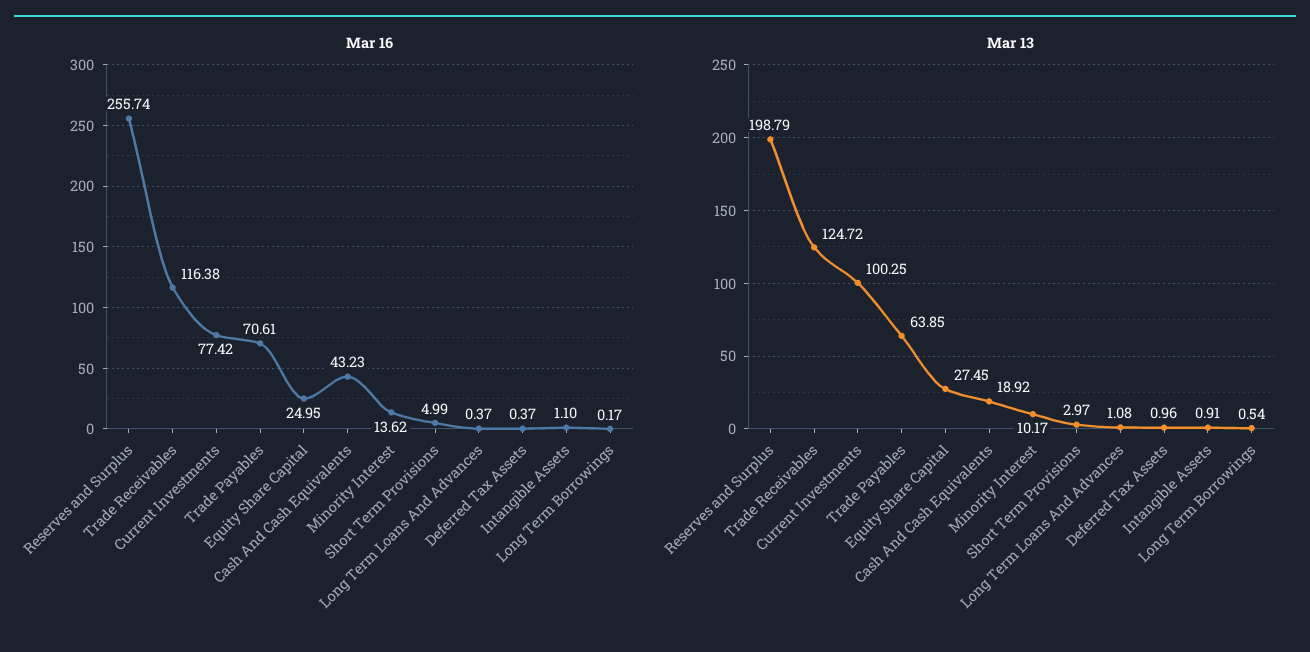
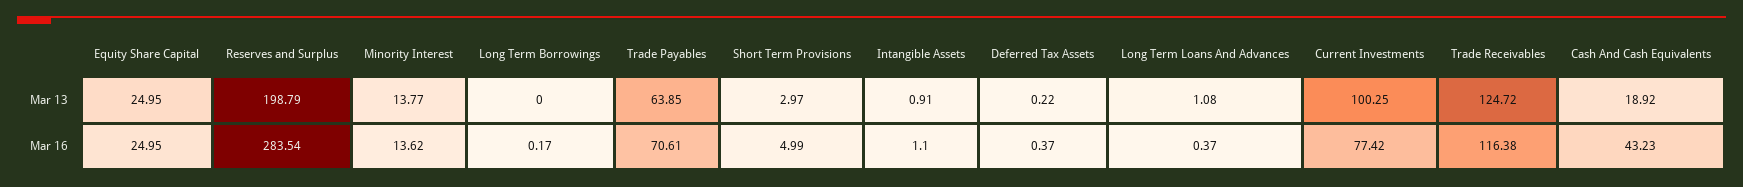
Mar 16, Reserves and Surplus: 255.74 -> 283.54
Mar 13, Equity Share Capital: 27.45 -> 24.95
Mar 13, Minority Interest: 10.17 -> 13.77
Mar 13, Deferred Tax Assets: 0.96 -> 0.22
Mar 13, Long Term Borrowings: 0.54 -> 0

